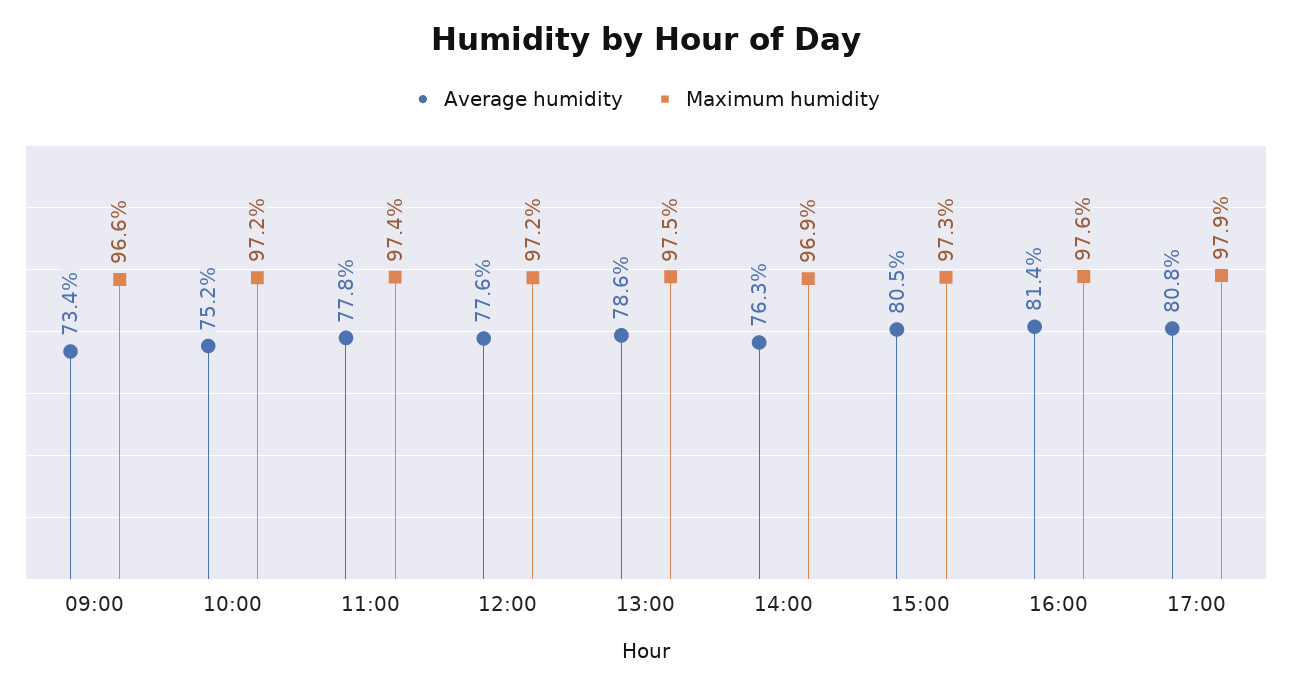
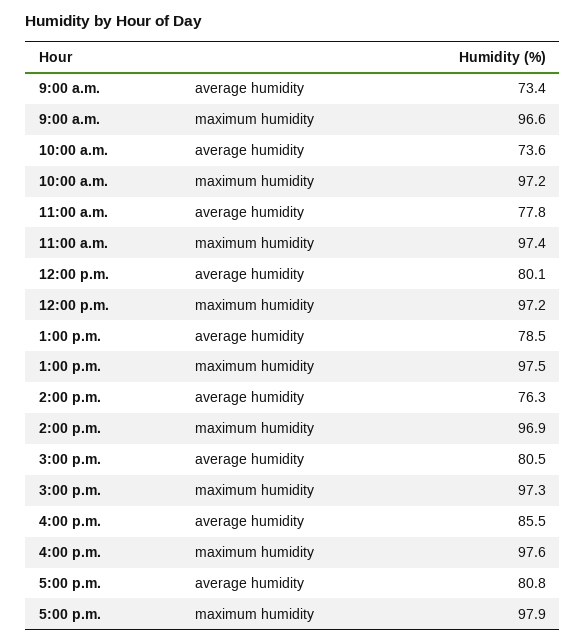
Average humidity, 10:00: 75.2 -> 73.6
Average humidity, 12:00: 77.6 -> 80.1
Average humidity, 13:00: 78.6 -> 78.5
Average humidity, 16:00: 81.4 -> 85.5

